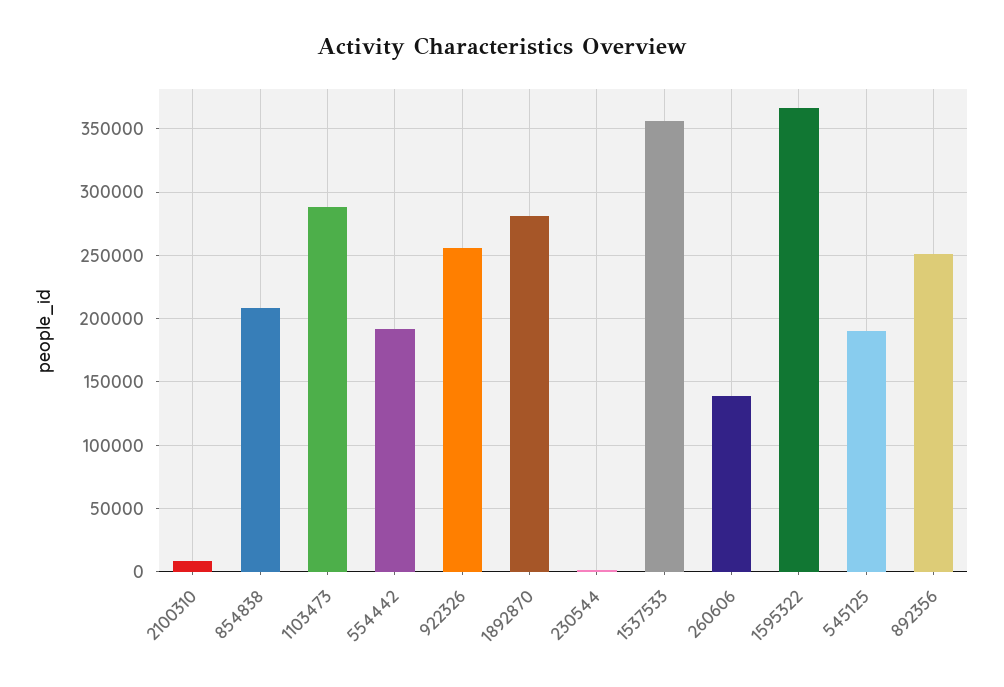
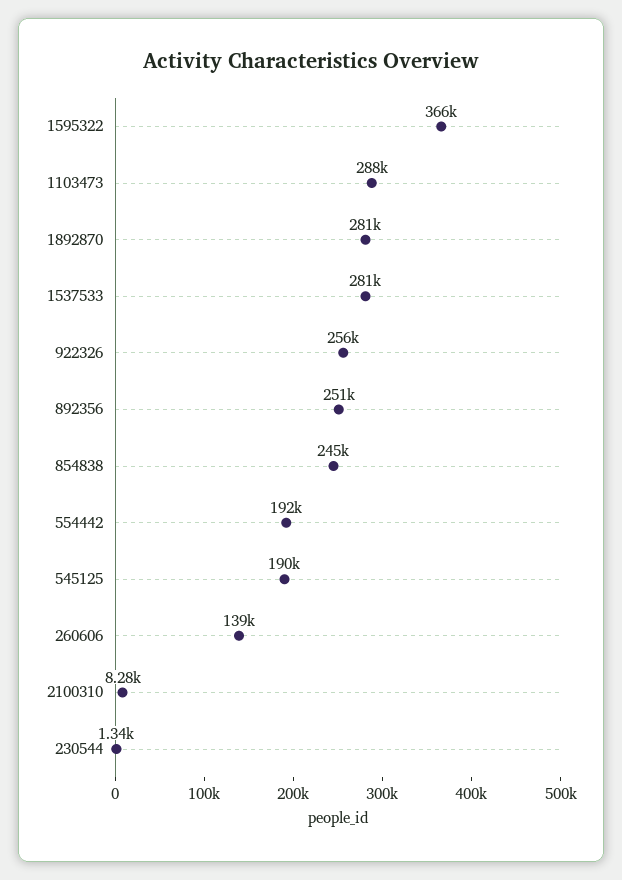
854838: 210000 -> 245000
1537533: 355000 -> 281000

